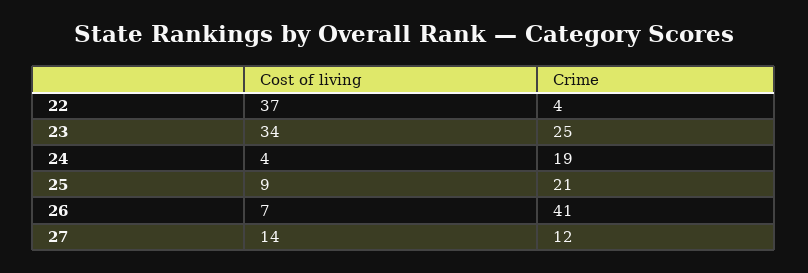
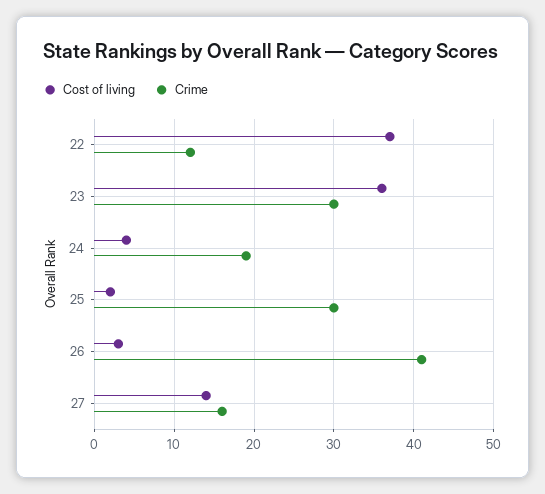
Crime, 22: 4 -> 12
Cost of living, 23: 34 -> 36
Crime, 23: 25 -> 30
Cost of living, 25: 9 -> 2
Crime, 25: 21 -> 30
Cost of living, 26: 7 -> 3
Crime, 27: 12 -> 16

